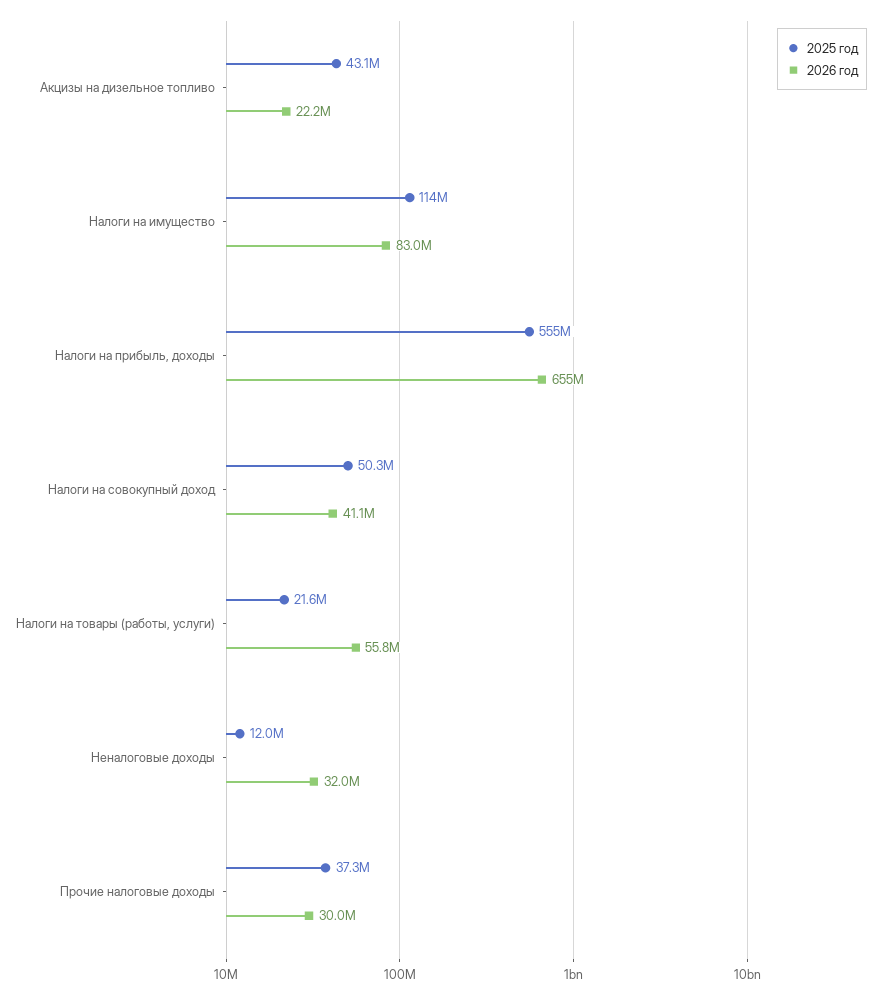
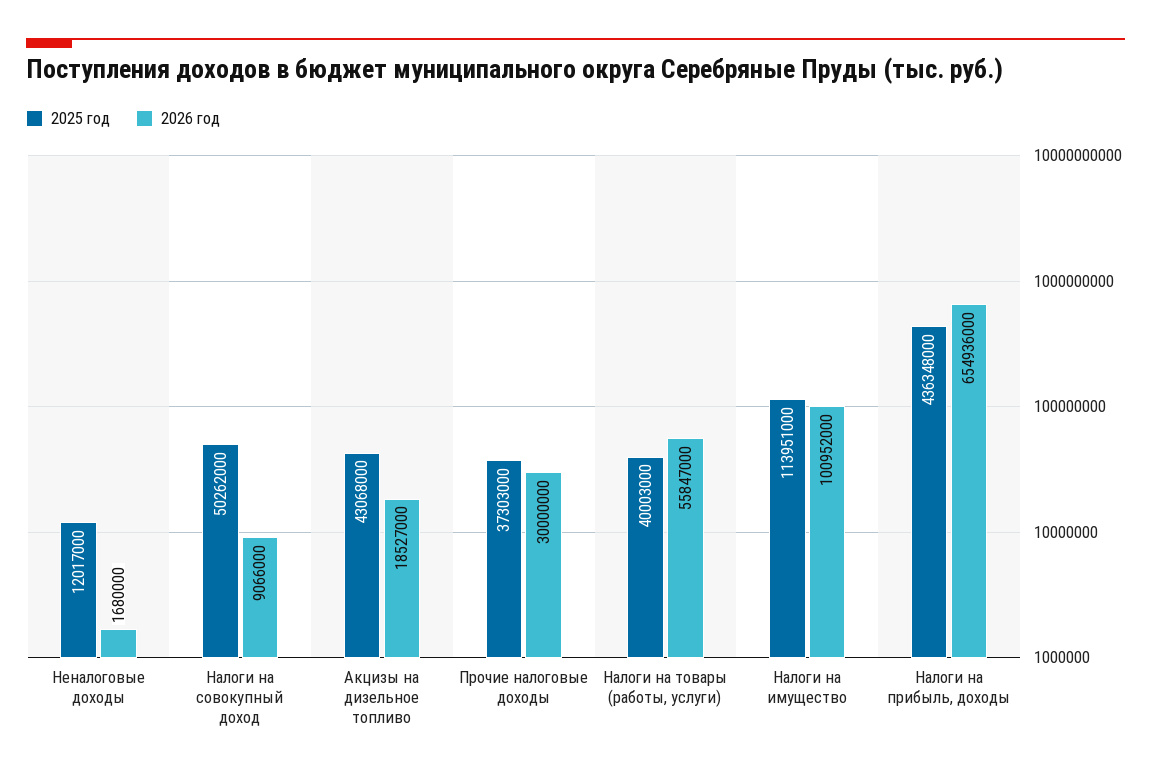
2026 год, Акцизы на дизельное топливо: 22200000 -> 18527000
2026 год, Налоги на имущество: 83000000 -> 100952000
2025 год, Налоги на прибыль, доходы: 555000000 -> 436348000
2026 год, Налоги на совокупный доход: 41100000 -> 9066000
2025 год, Налоги на товары (работы, услуги): 21600000 -> 40003000
2026 год, Неналоговые доходы: 32000000 -> 1680000

